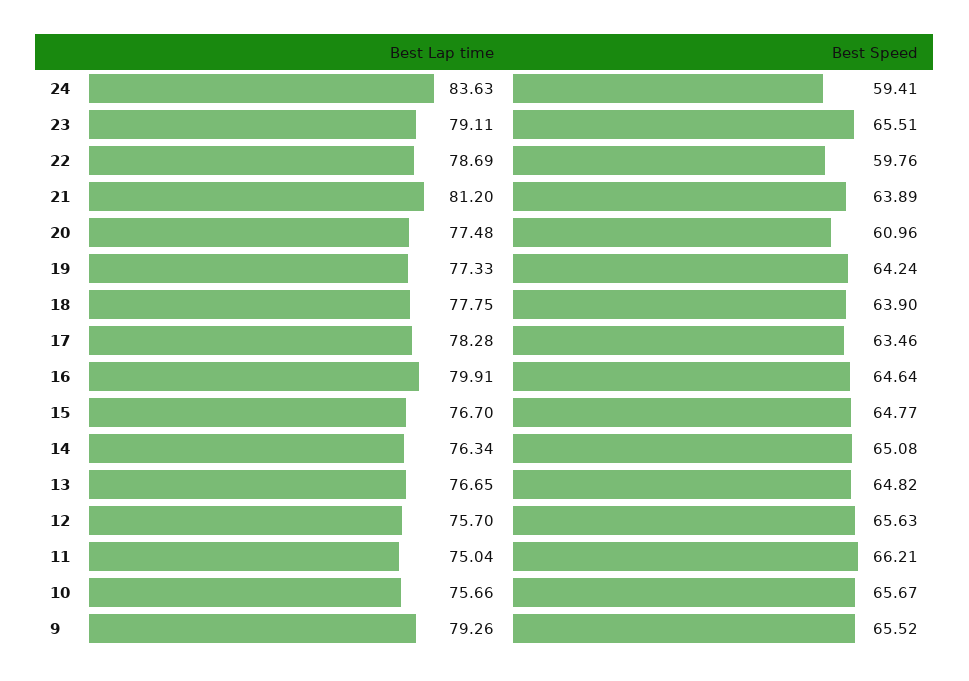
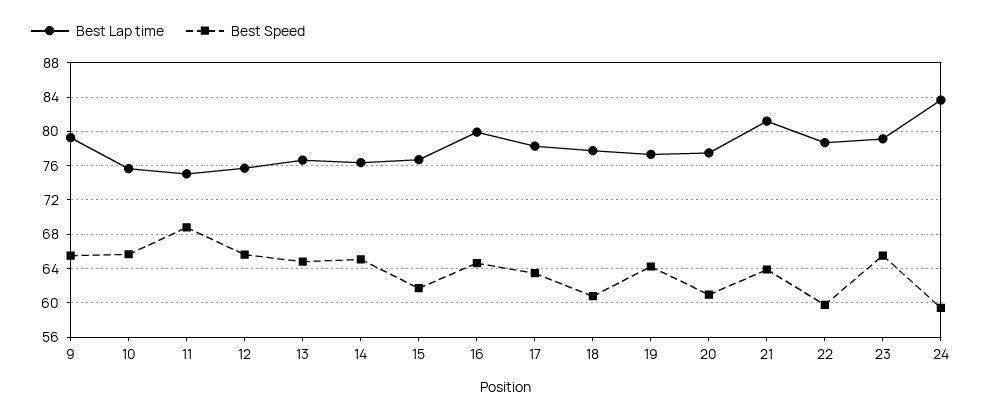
Best Speed, 18: 63.9 -> 61
Best Speed, 15: 64.77 -> 62
Best Speed, 11: 66.21 -> 69

